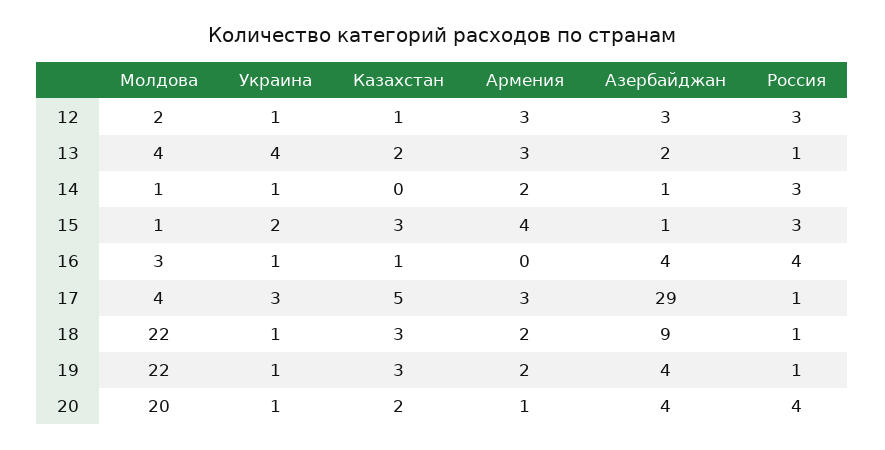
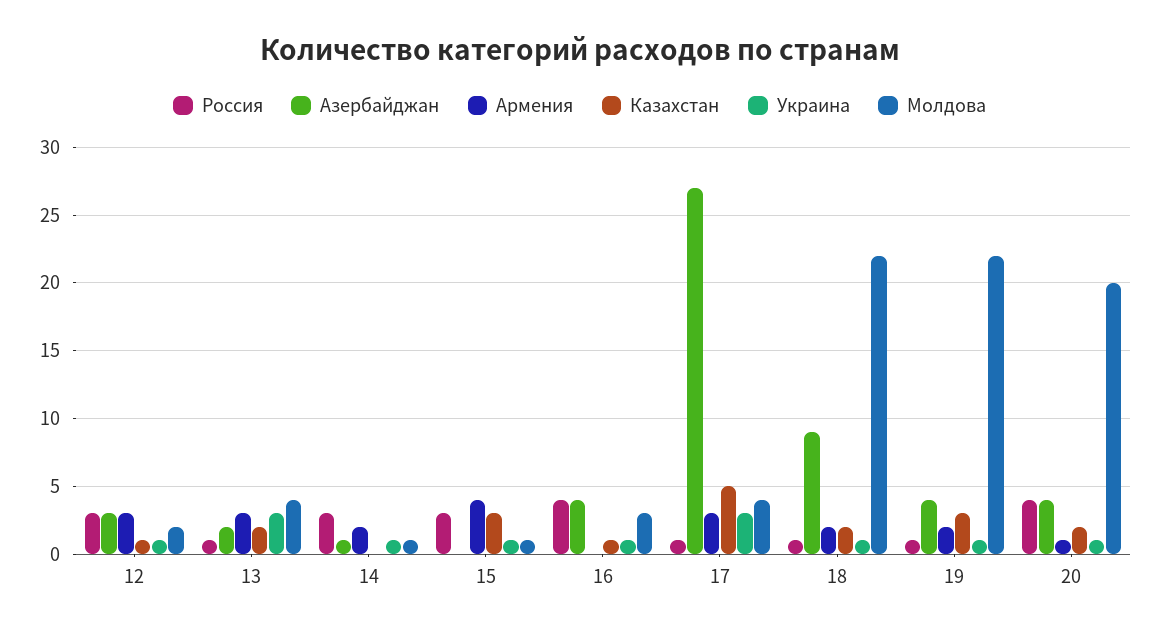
Украина, 13: 4 -> 3
Украина, 15: 2 -> 1
Азербайджан, 15: 1 -> 0
Азербайджан, 17: 29 -> 27
Казахстан, 18: 3 -> 2

